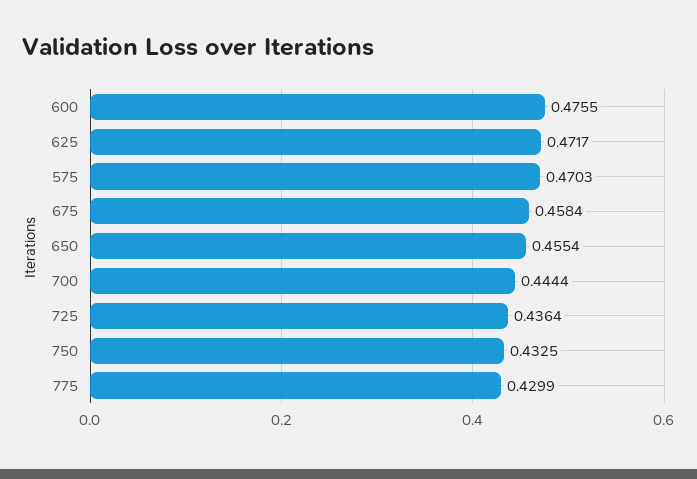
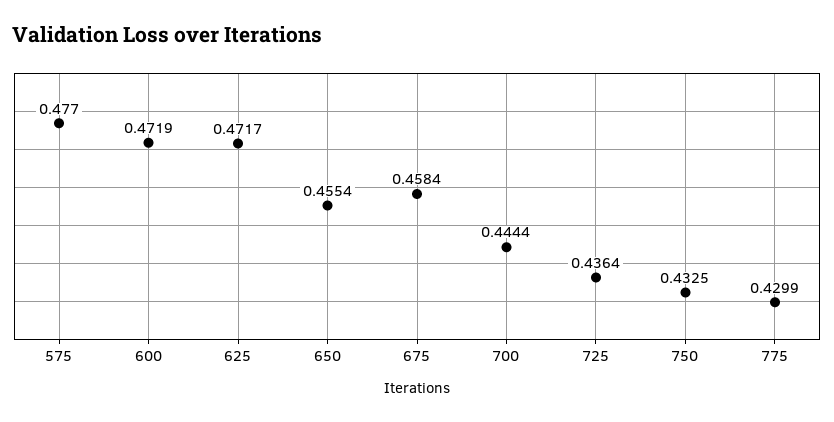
600: 0.4755 -> 0.4719
575: 0.4703 -> 0.477

